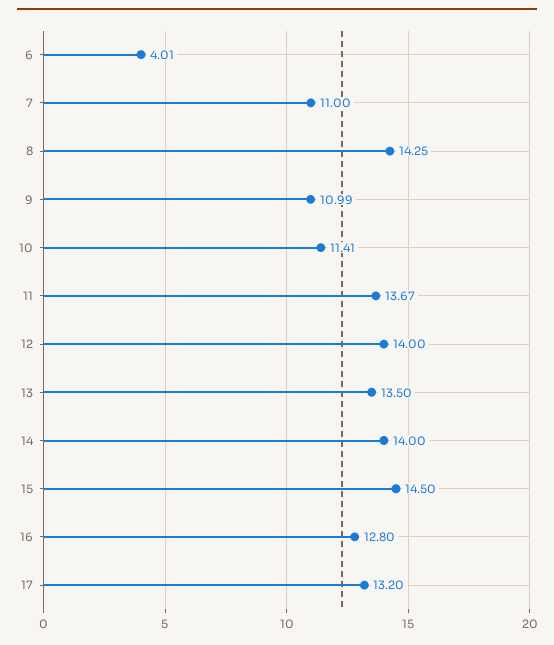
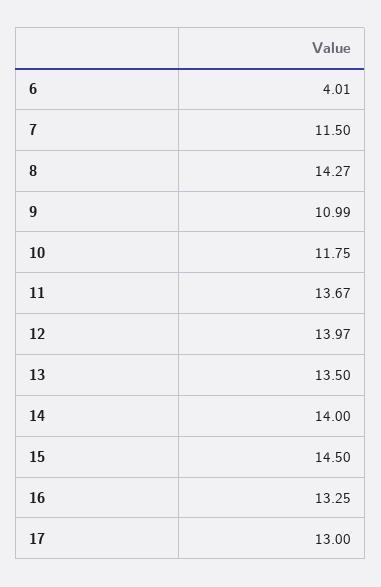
7: 11 -> 11.5
8: 14.25 -> 14.27
10: 11.41 -> 11.75
12: 14 -> 13.97
16: 12.8 -> 13.25
17: 13.2 -> 13

